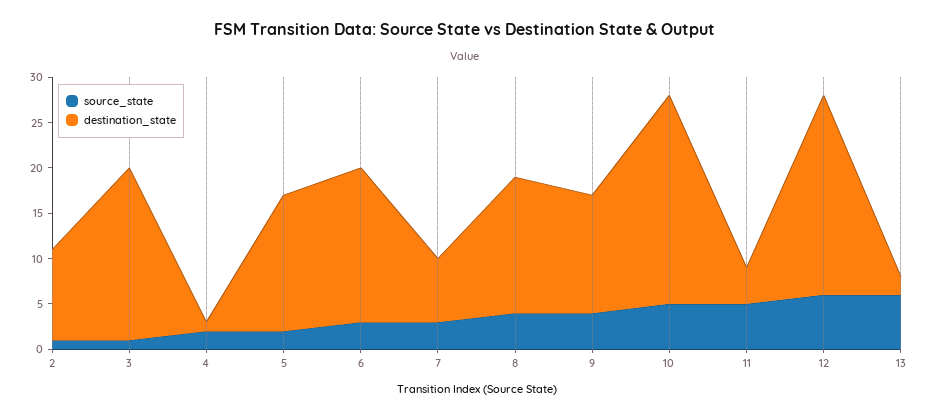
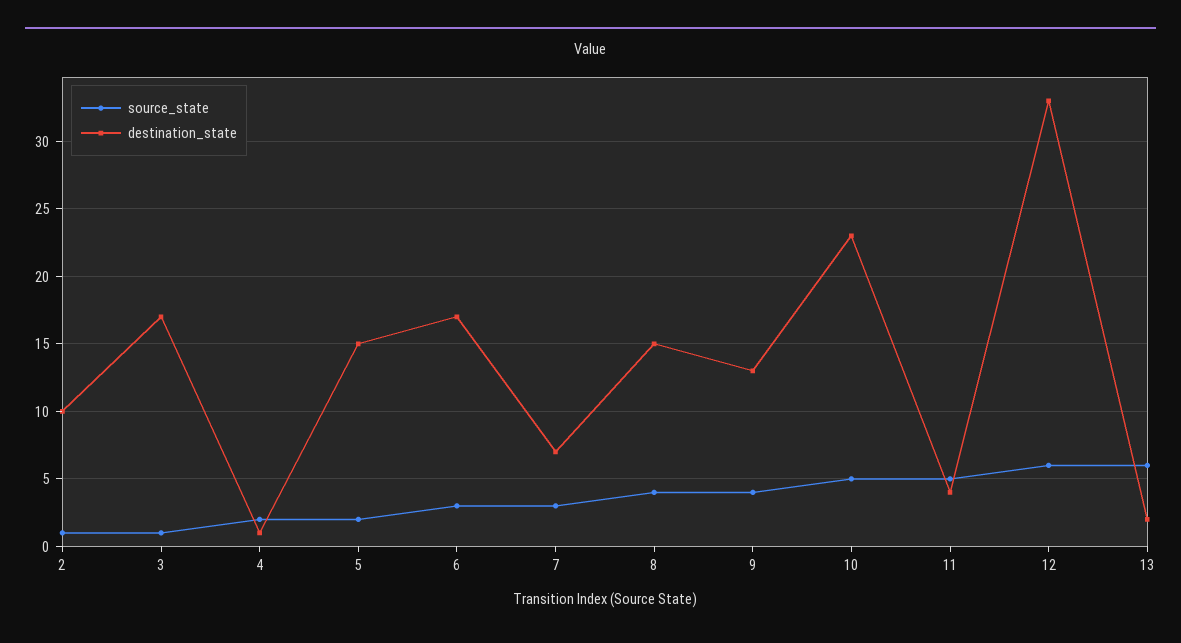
destination_state, 3: 19 -> 17
destination_state, 12: 22 -> 33

